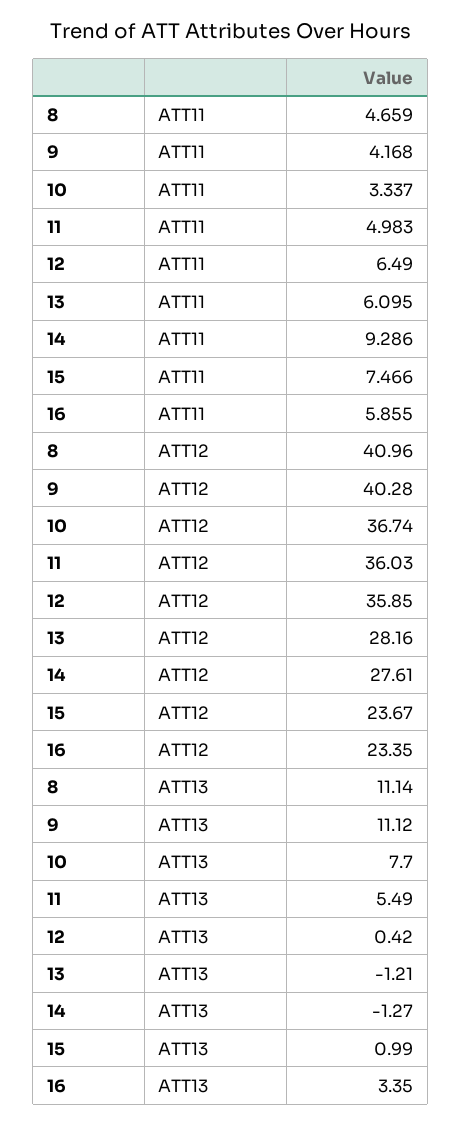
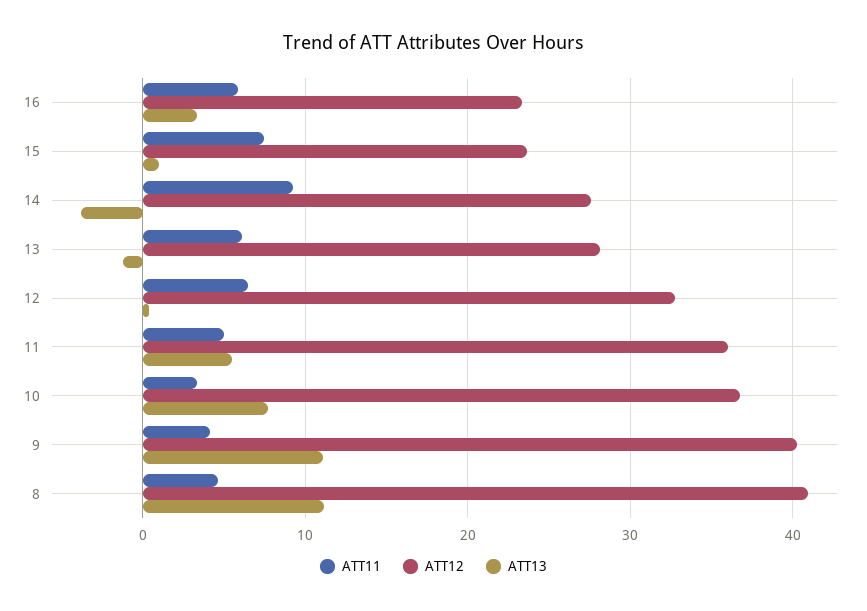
ATT12, 12: 35.85 -> 33
ATT13, 14: -1.27 -> -4

